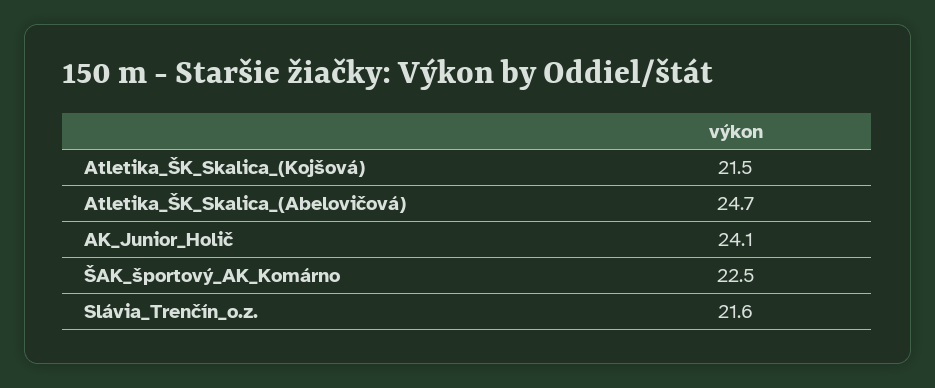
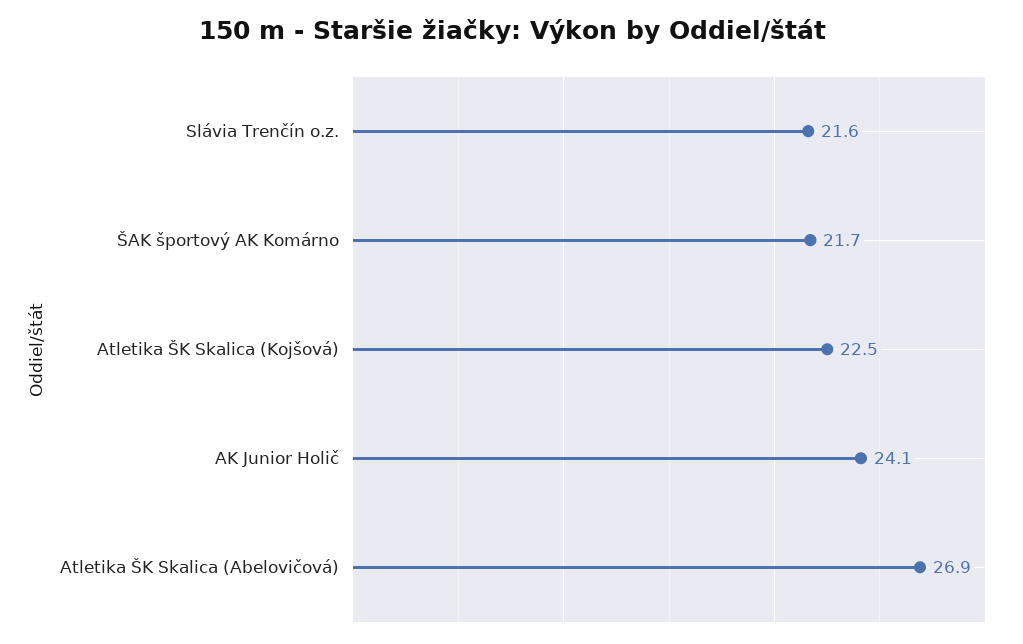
Atletika_ŠK_Skalica_(Kojšová): 21.5 -> 22.5
Atletika_ŠK_Skalica_(Abelovičová): 24.7 -> 26.9
ŠAK_športový_AK_Komárno: 22.5 -> 21.7

